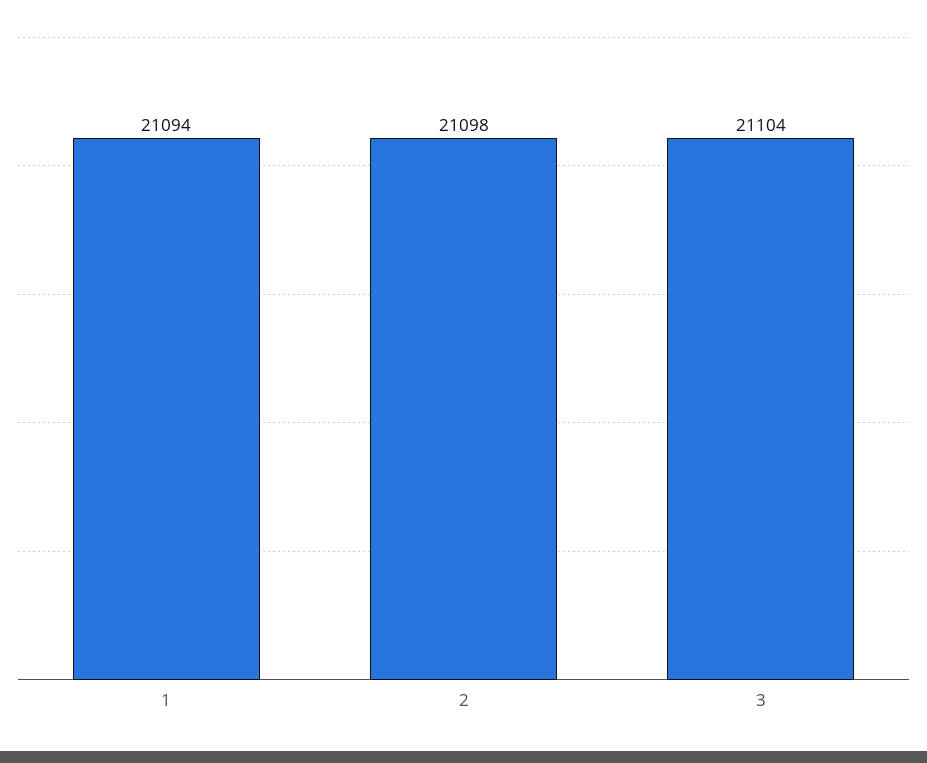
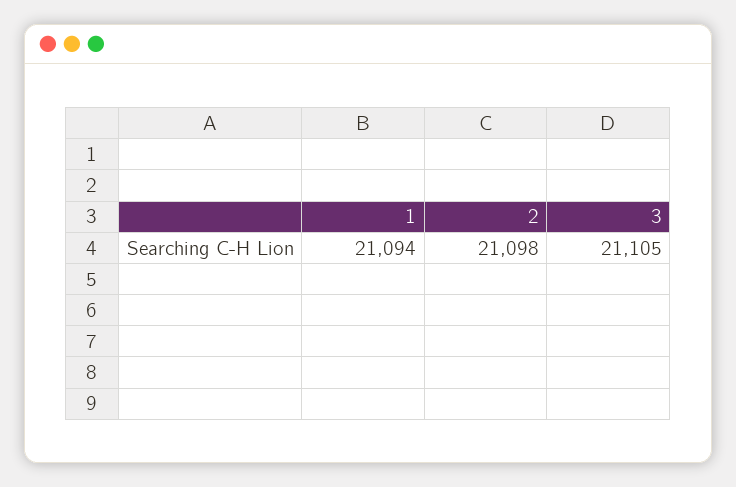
3: 21104 -> 21105

